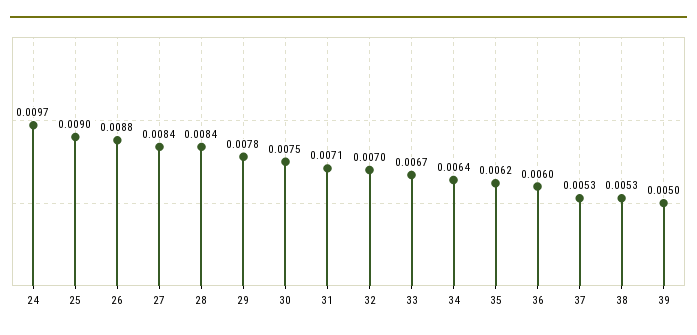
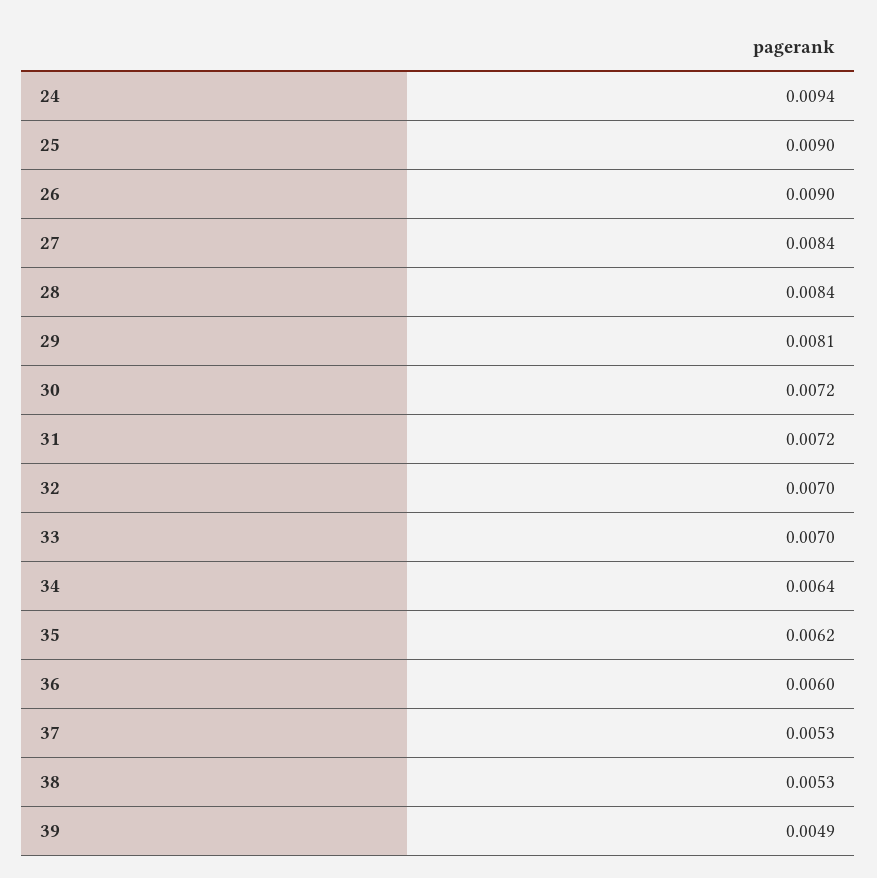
24: 0.0097 -> 0.0094
26: 0.0088 -> 0.009
29: 0.0078 -> 0.0081
30: 0.0075 -> 0.0072
31: 0.0071 -> 0.0072
33: 0.0067 -> 0.007
39: 0.005 -> 0.0049

